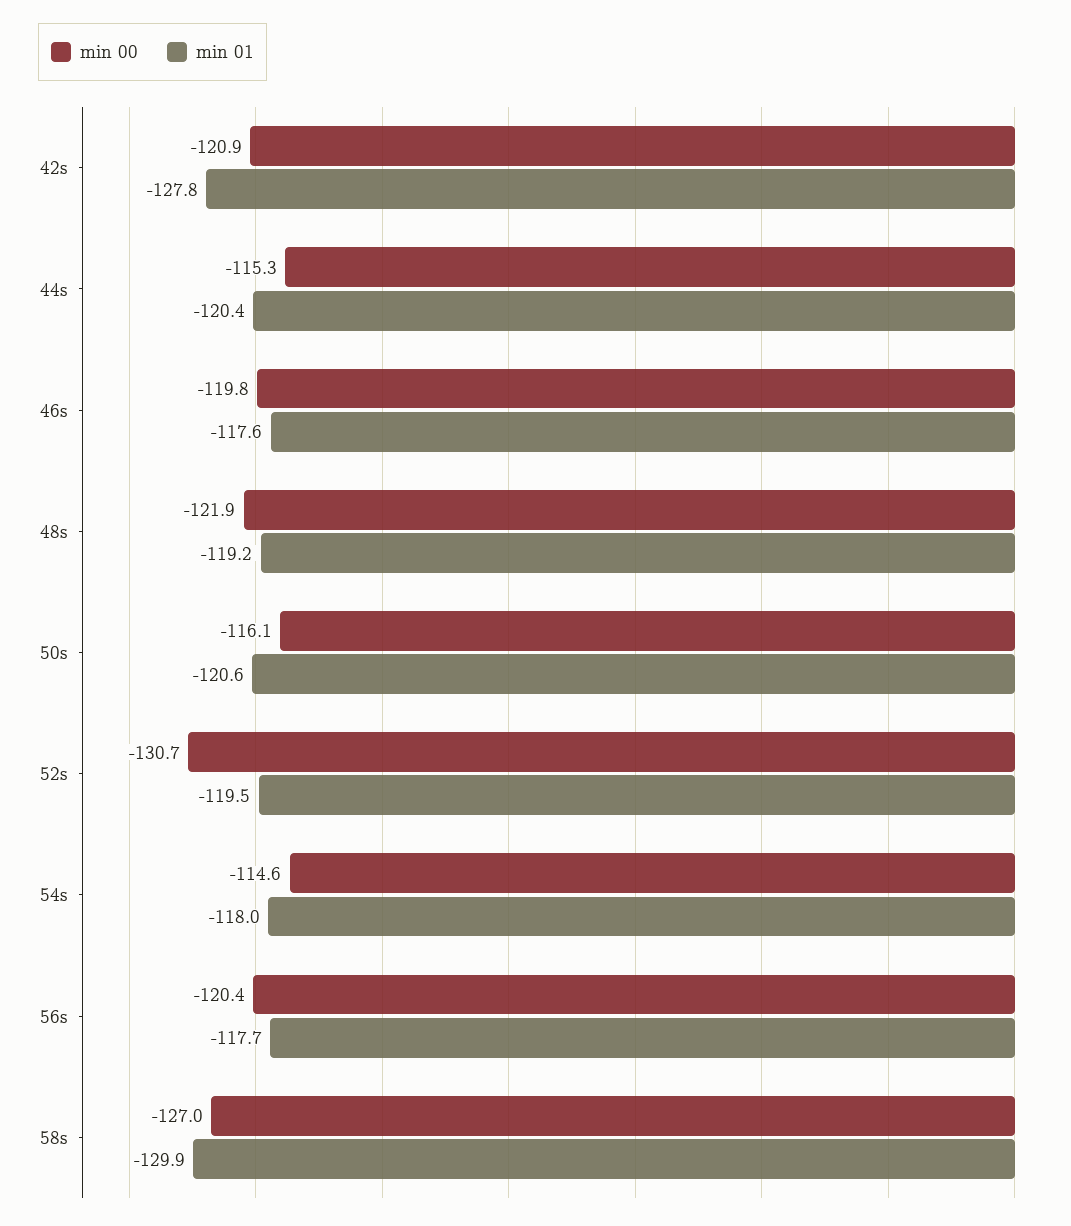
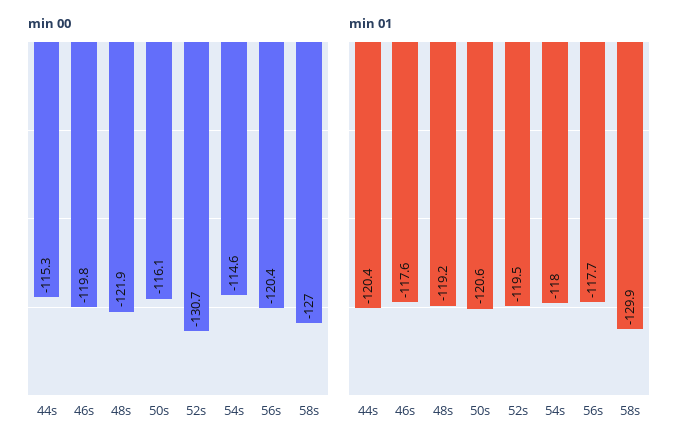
min 00, 42s: -120.9 -> none
min 01, 42s: -127.8 -> none

